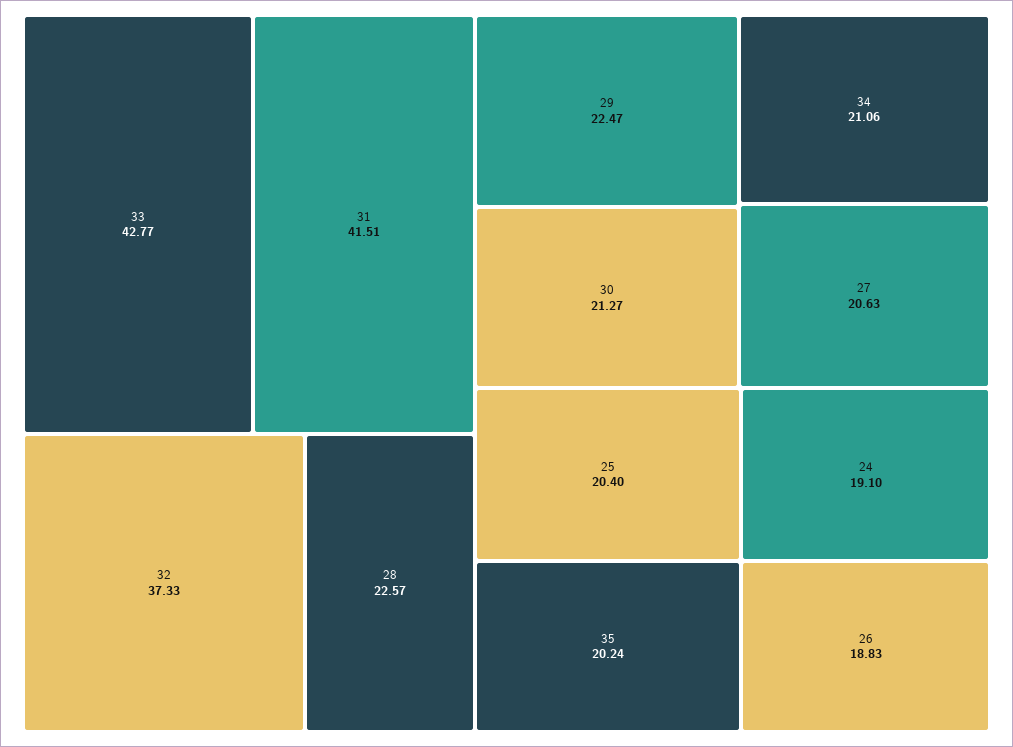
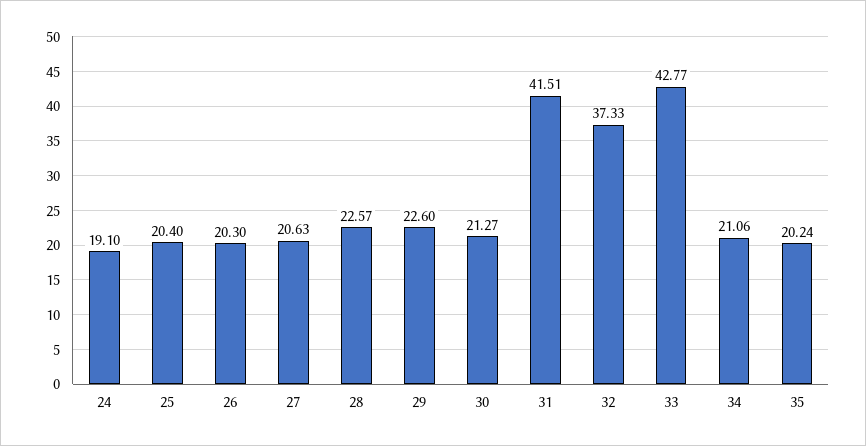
29: 22.47 -> 22.6
26: 18.83 -> 20.3

